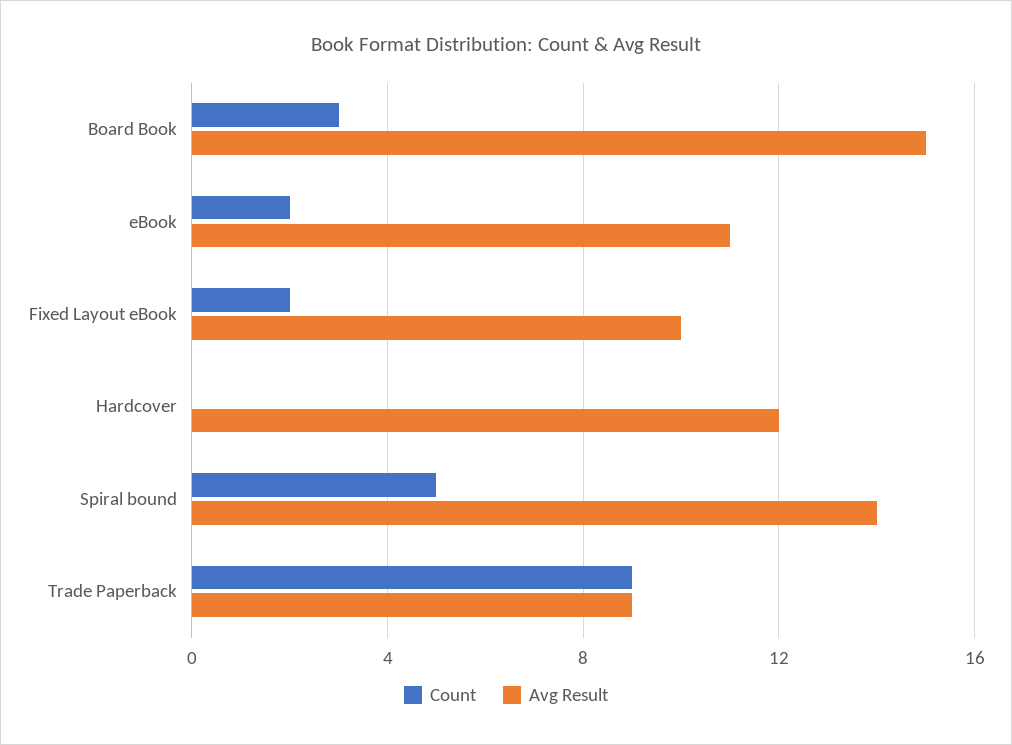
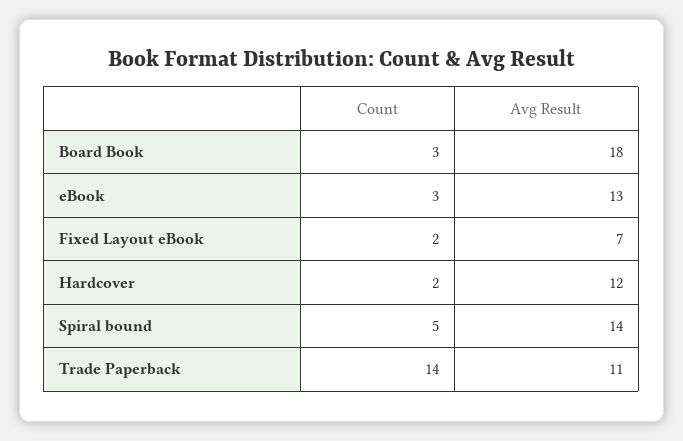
Avg Result, Board Book: 15 -> 18
Count, eBook: 2 -> 3
Avg Result, eBook: 11 -> 13
Avg Result, Fixed Layout eBook: 10 -> 7
Count, Hardcover: 0 -> 2
Count, Trade Paperback: 9 -> 14
Avg Result, Trade Paperback: 9 -> 11

